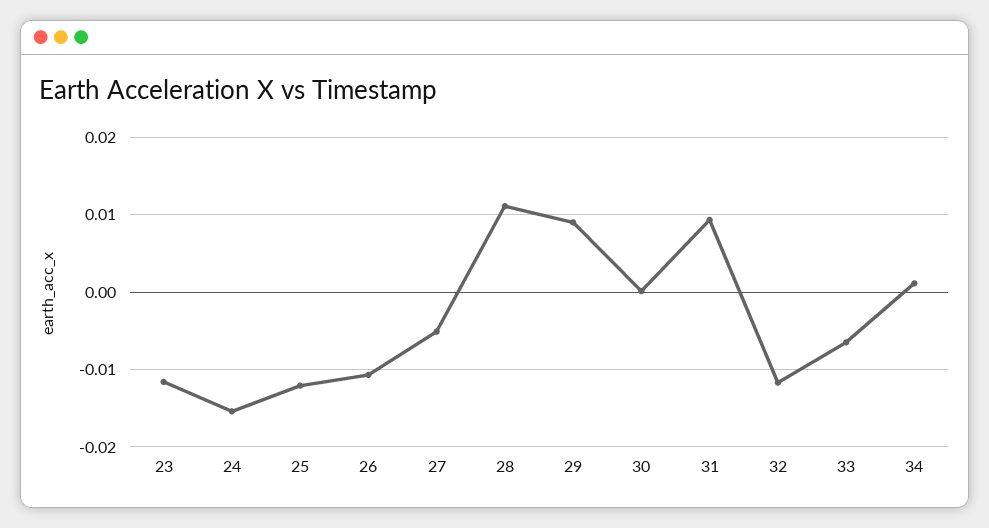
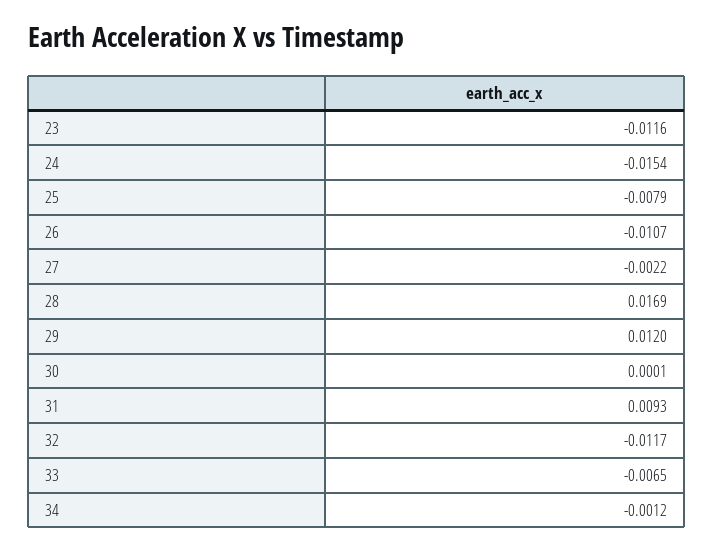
25: -0.012 -> -0.0079
27: -0.005 -> -0.0022
28: 0.011 -> 0.0169
29: 0.009 -> 0.012
34: 0.001 -> -0.0012

